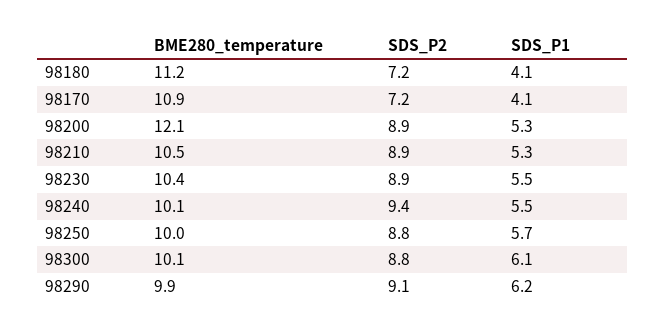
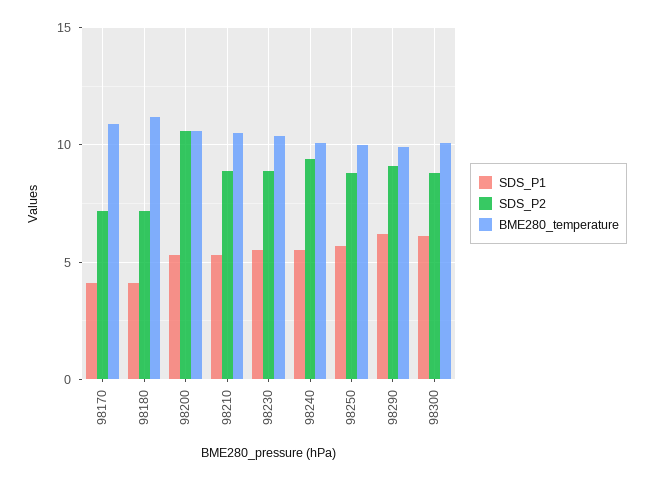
BME280_temperature, 98200: 12.1 -> 10.5
SDS_P2, 98200: 8.9 -> 10.5

